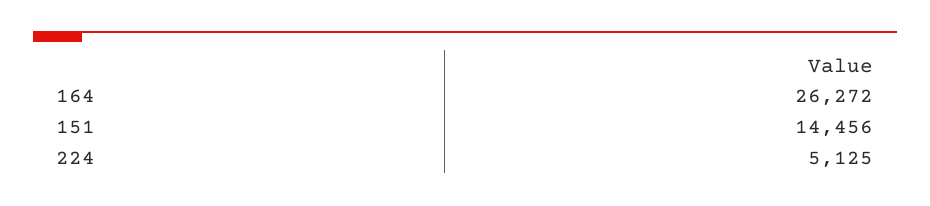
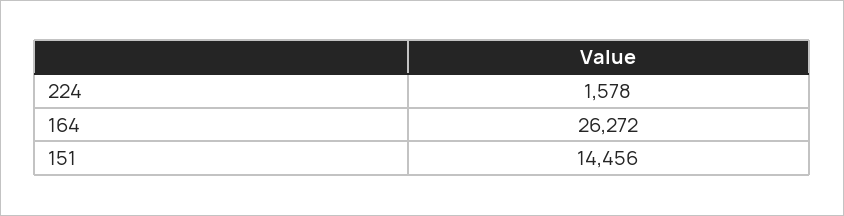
224: 5125 -> 1578

